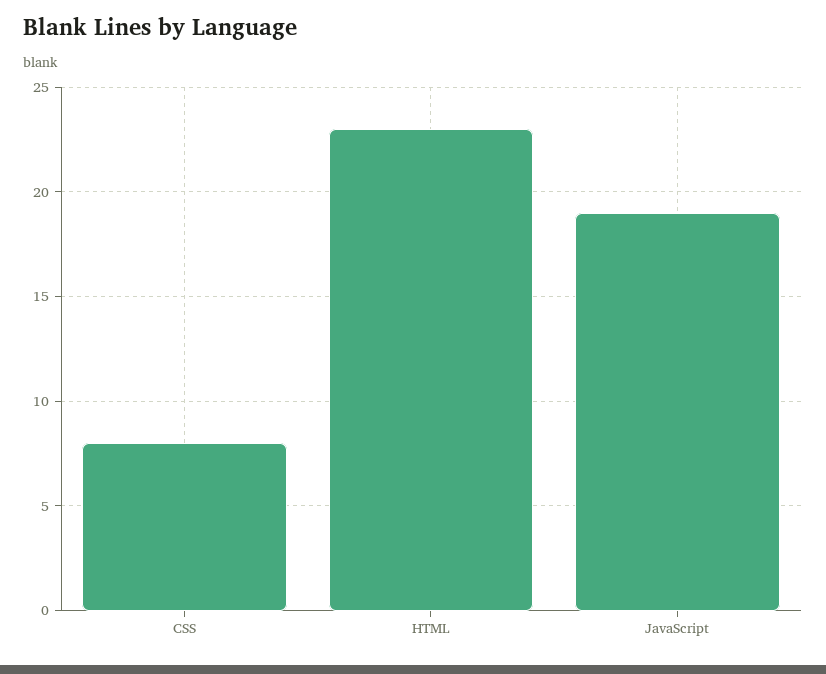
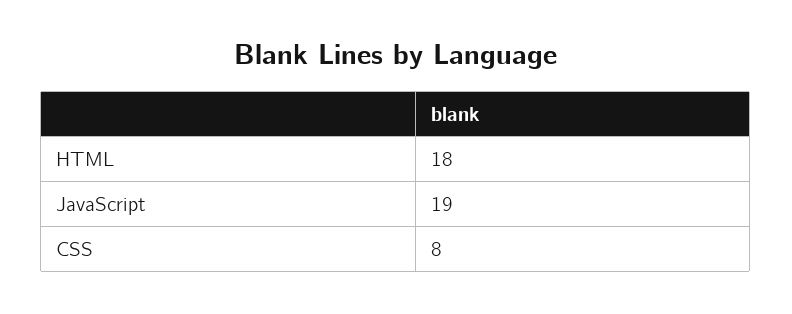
HTML: 23 -> 18

